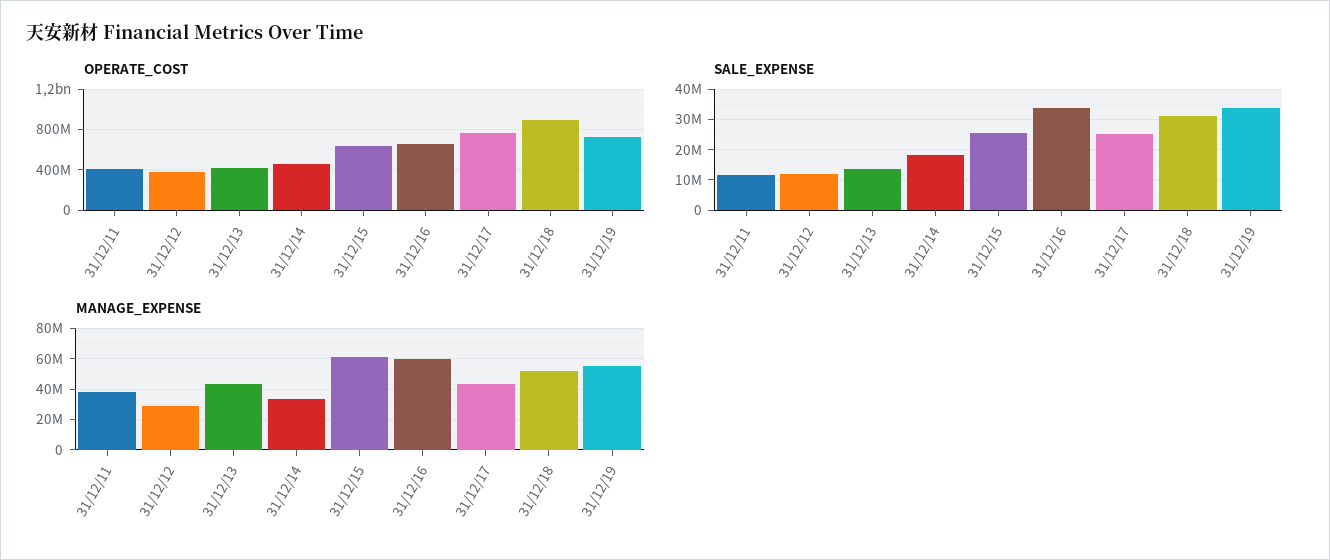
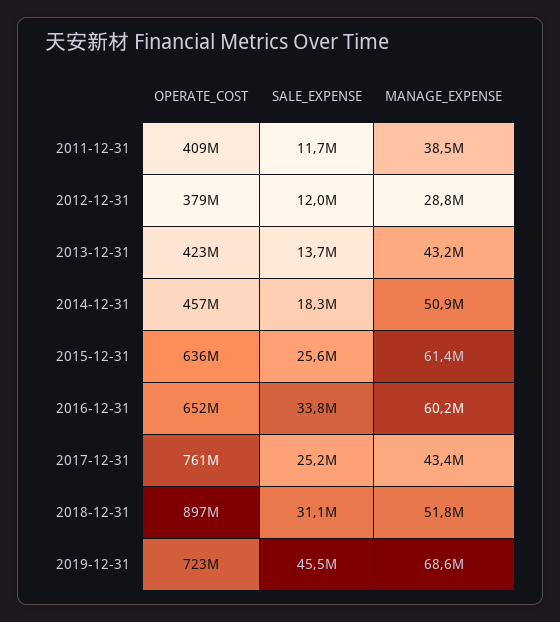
SALE_EXPENSE, 31/12/19: 34000000 -> 45500000
MANAGE_EXPENSE, 31/12/14: 35000000 -> 50900000
MANAGE_EXPENSE, 31/12/19: 55000000 -> 68600000

